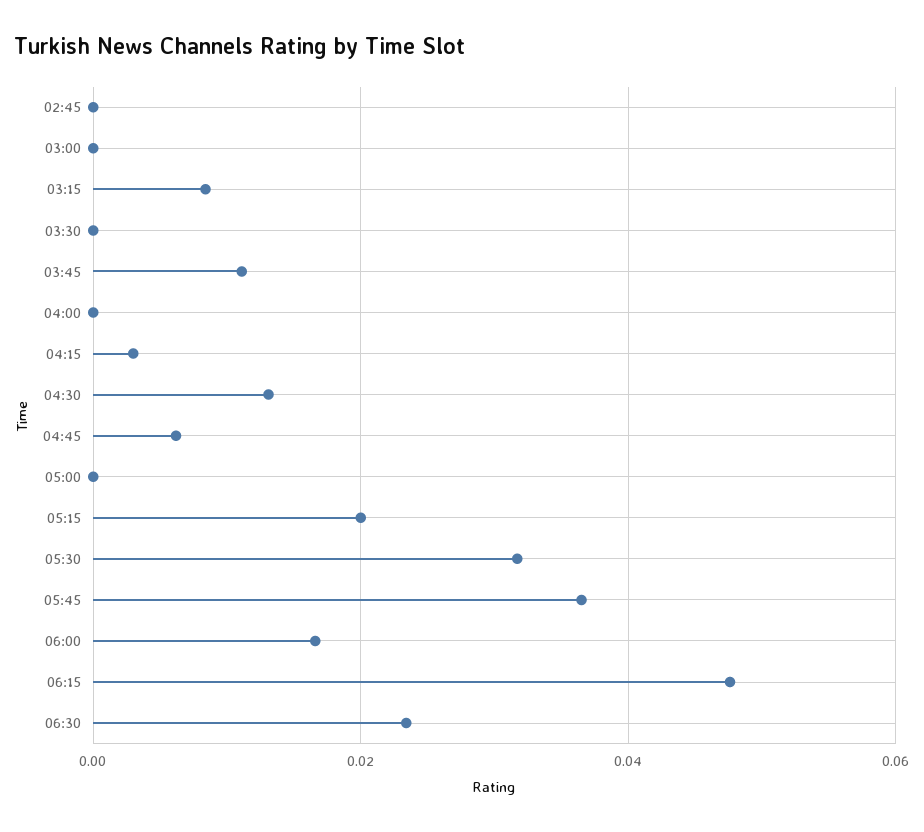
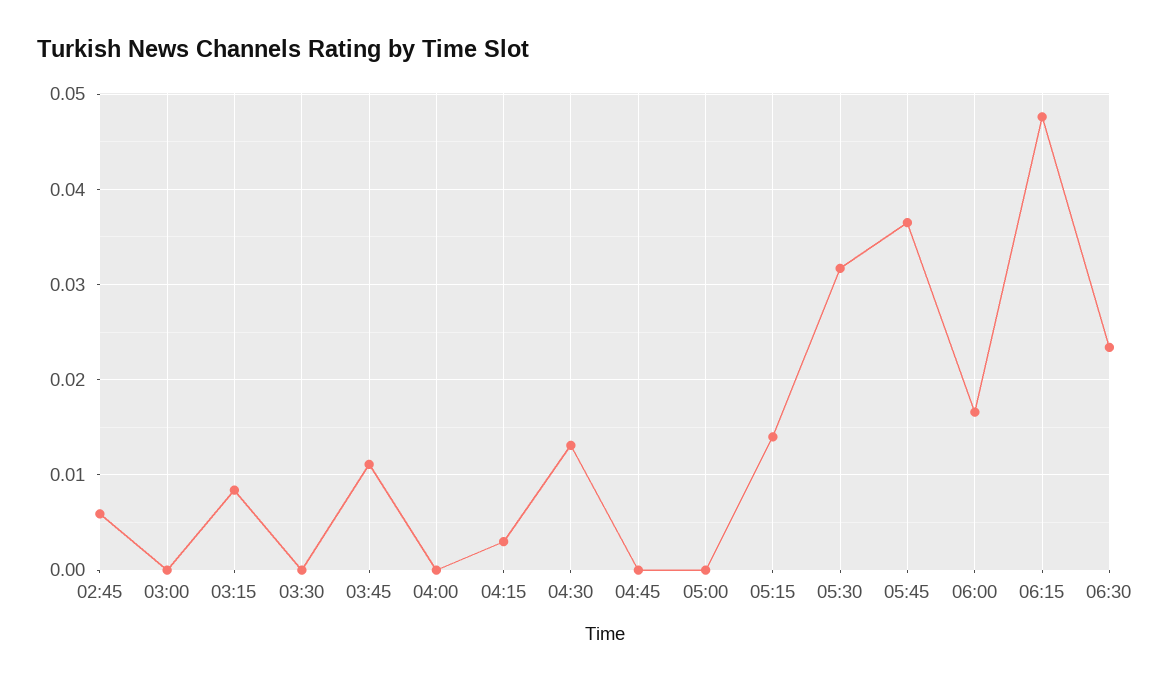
02:45: 0 -> 0.006
04:45: 0.006 -> 0
05:15: 0.02 -> 0.014

